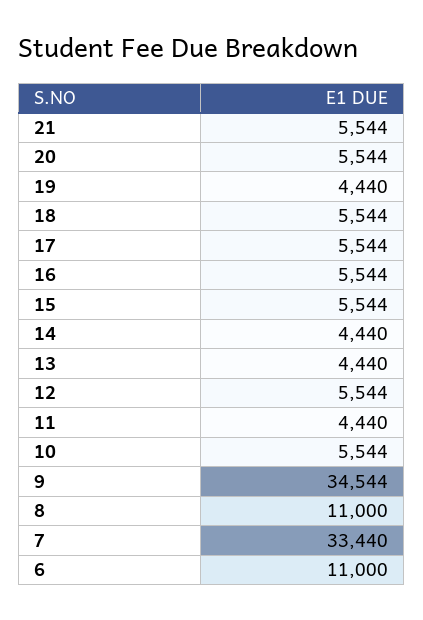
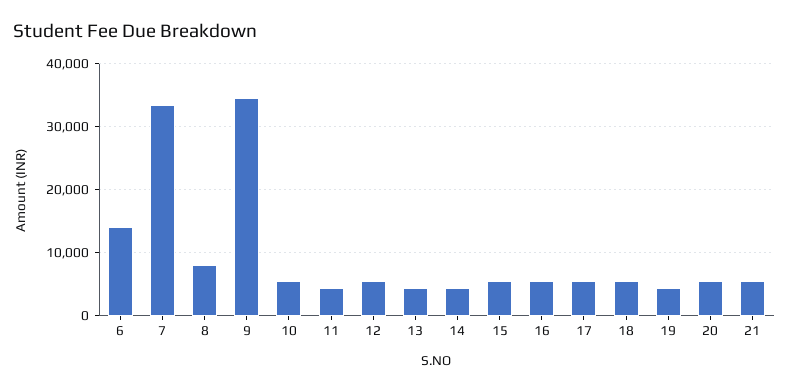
8: 11000 -> 8000
6: 11000 -> 14000

